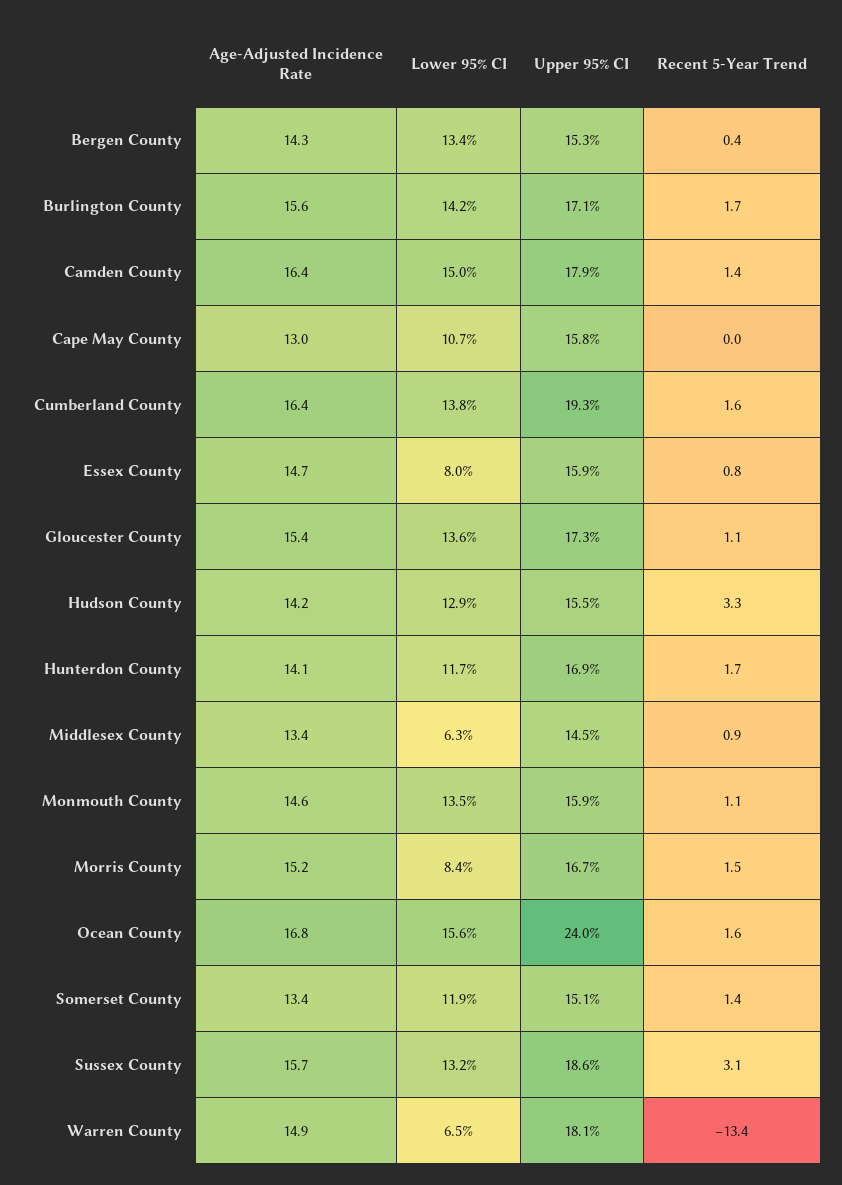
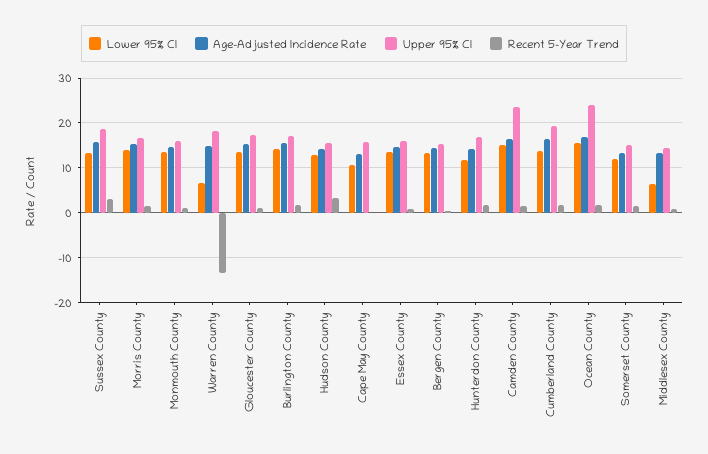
Upper 95% CI, Camden County: 17.9 -> 24
Lower 95% CI, Essex County: 8 -> 14
Lower 95% CI, Morris County: 8.4 -> 14

